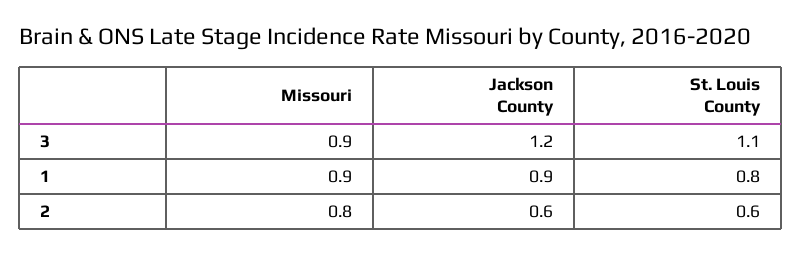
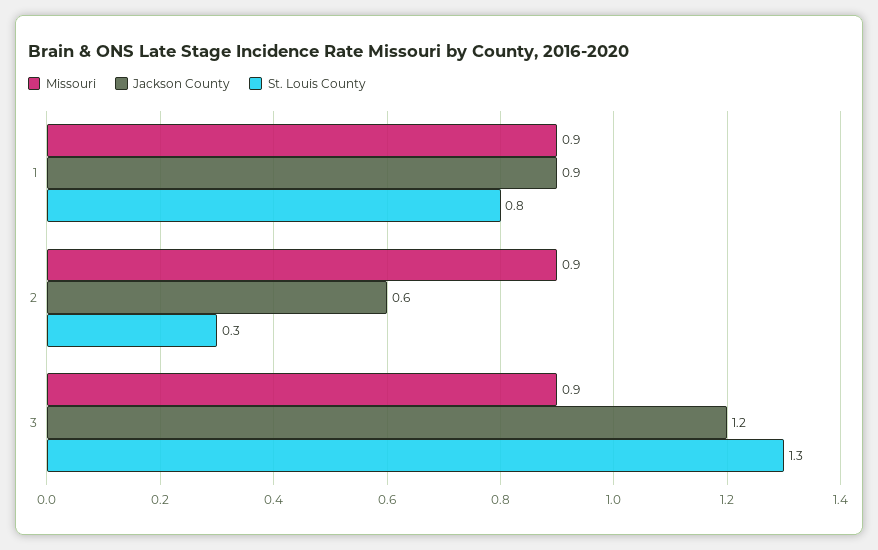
St. Louis County, 3: 1.1 -> 1.3
Missouri, 2: 0.8 -> 0.9
St. Louis County, 2: 0.6 -> 0.3

